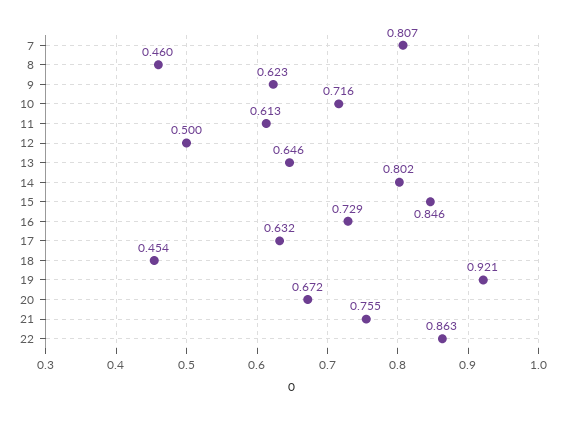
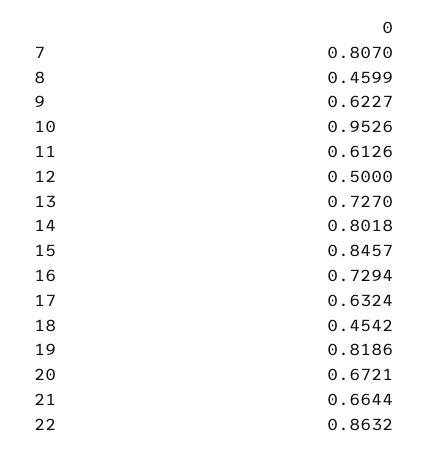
10: 0.716 -> 0.9526
13: 0.646 -> 0.727
19: 0.921 -> 0.8186
21: 0.755 -> 0.6644

